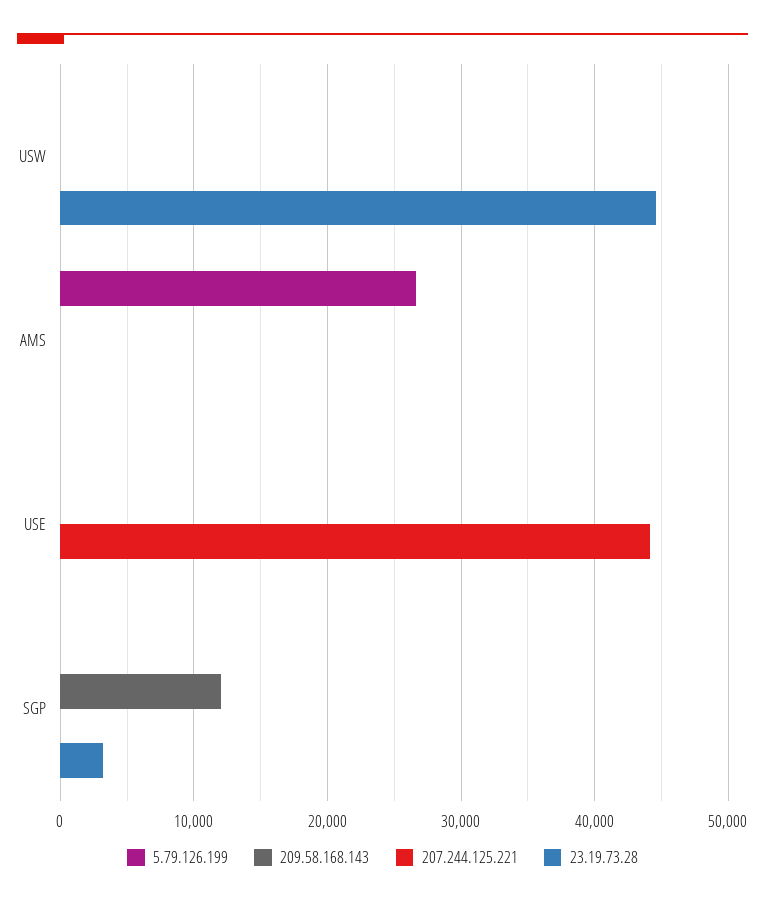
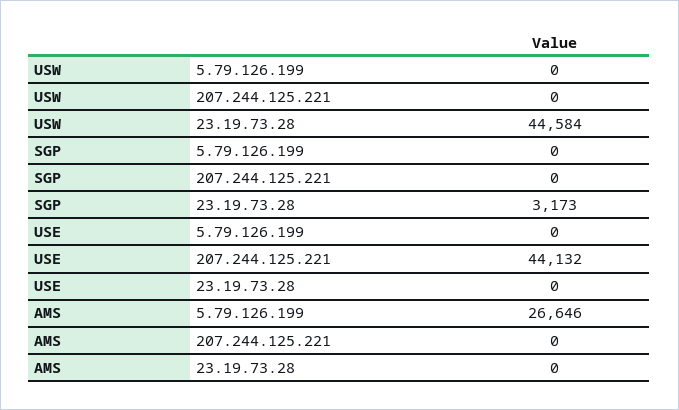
209.58.168.143, USW: 0 -> none
209.58.168.143, AMS: 0 -> none
209.58.168.143, USE: 0 -> none
209.58.168.143, SGP: 12000 -> none

